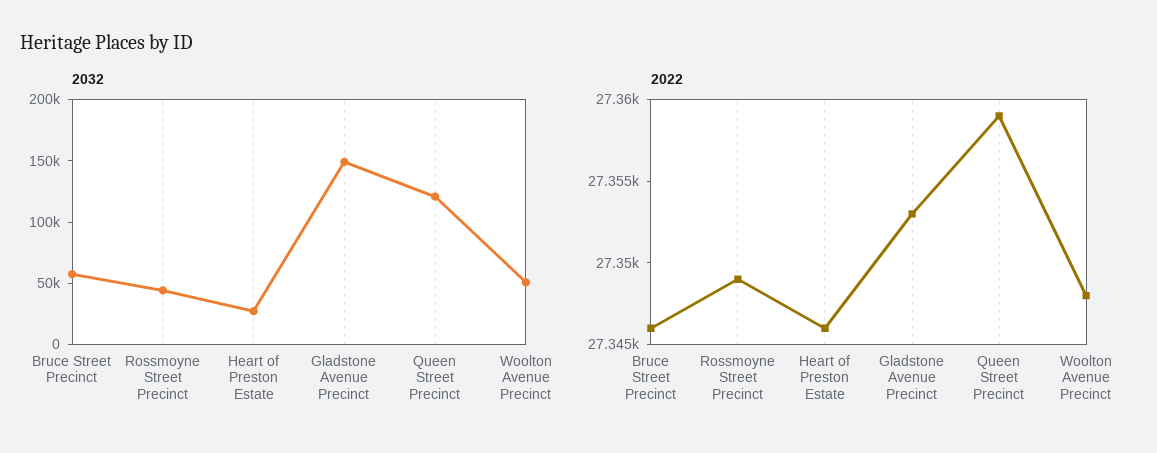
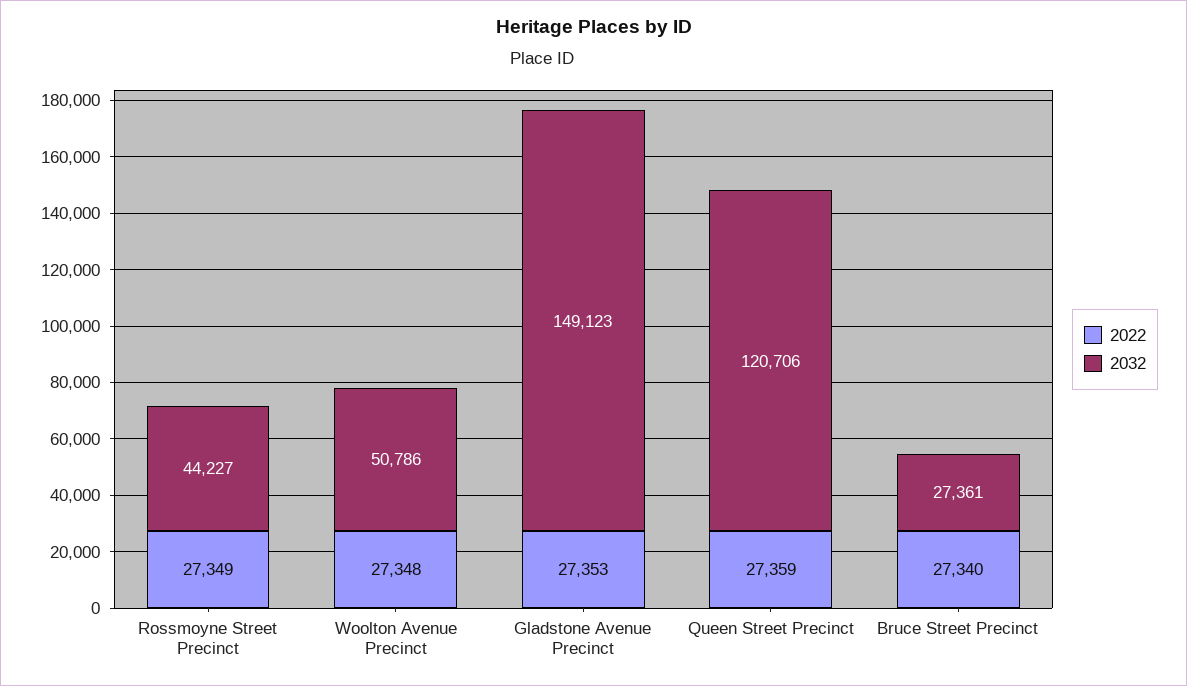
2032, Bruce Street Precinct: 60000 -> 27361
2032, Heart of Preston Estate: 30000 -> none
2022, Bruce Street Precinct: 27346 -> 27340
2022, Heart of Preston Estate: 27346 -> none

